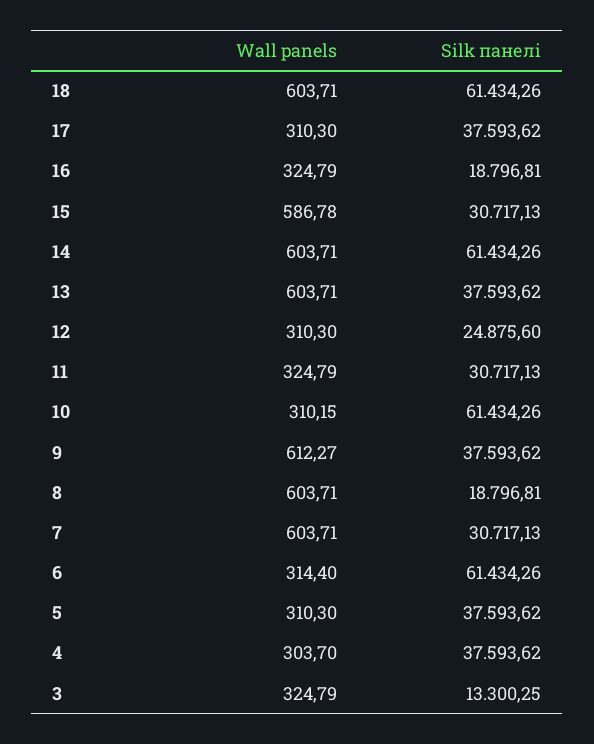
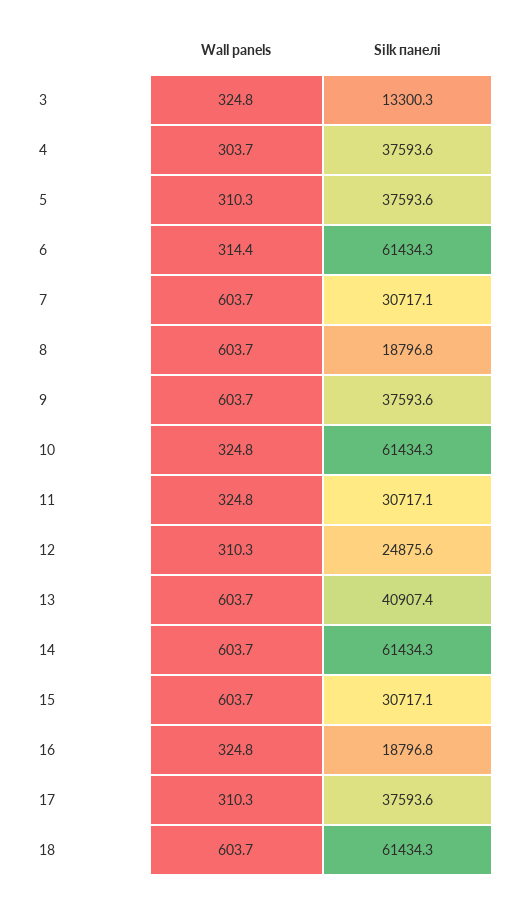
Wall panels, 15: 586.78 -> 603.7
Silk панелі, 13: 37593.62 -> 40907.4
Wall panels, 10: 310.15 -> 324.8
Wall panels, 9: 612.27 -> 603.7

